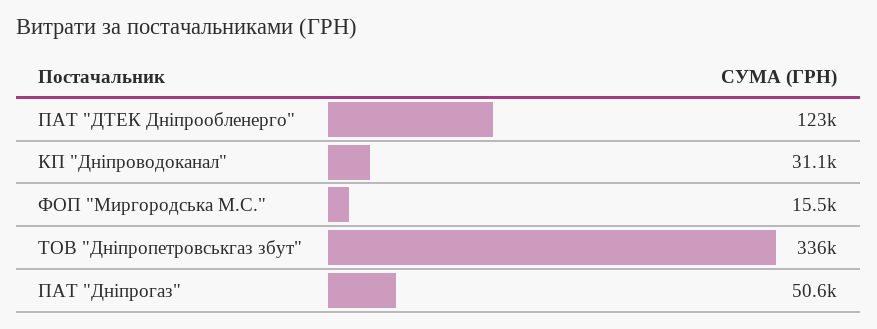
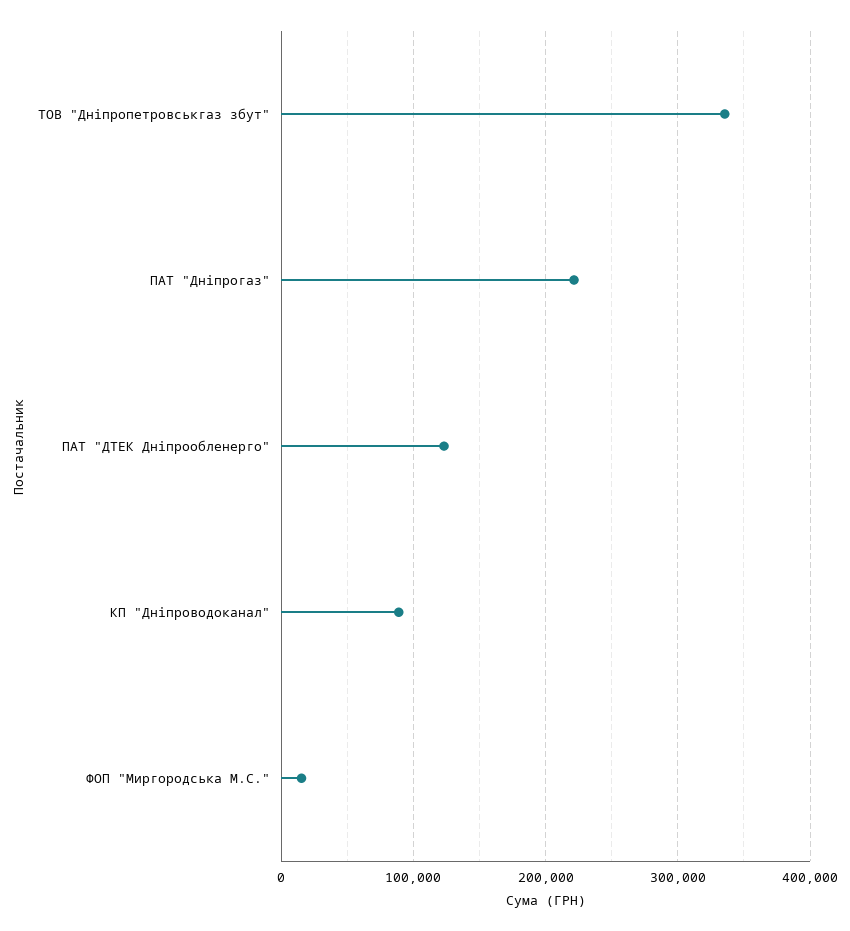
КП "Дніпроводоканал": 31100 -> 90000
ПАТ "Дніпрогаз": 50600 -> 220000

